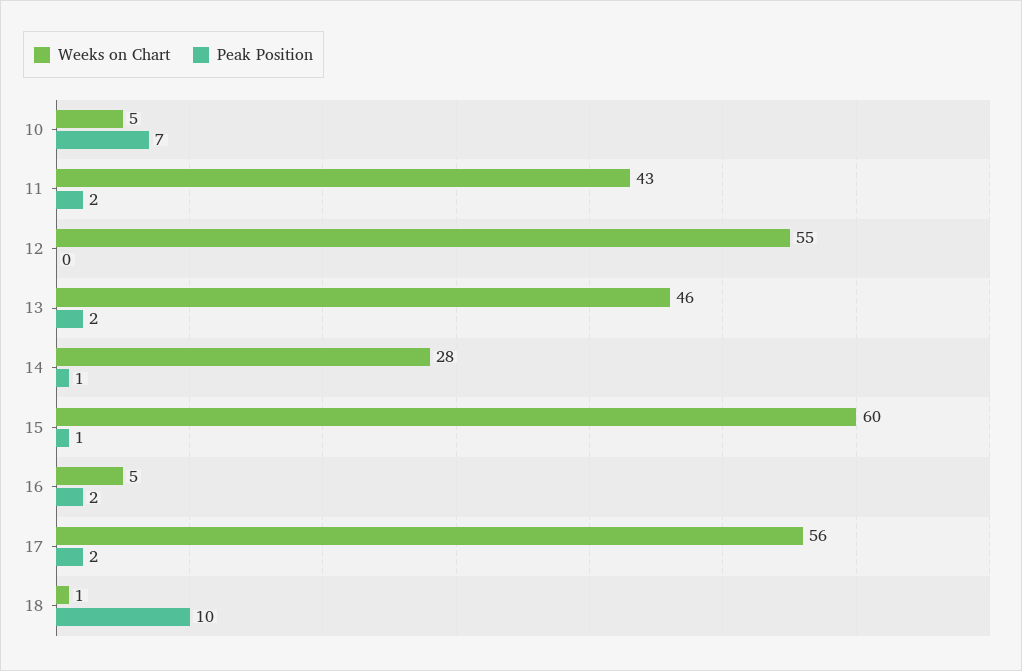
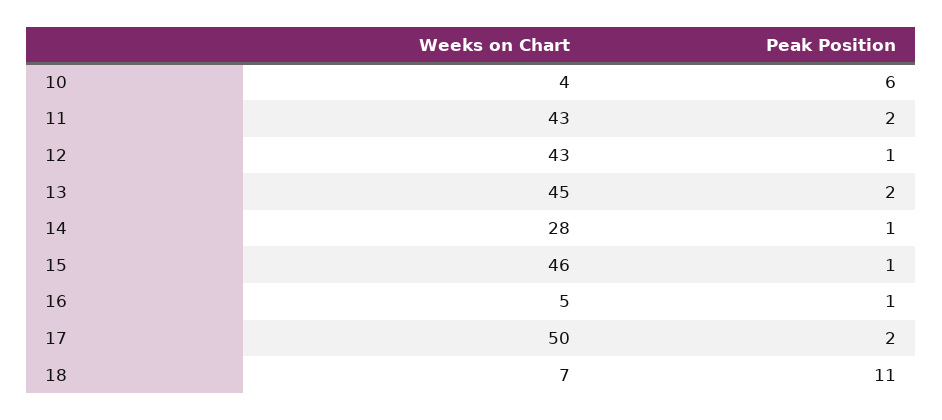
Weeks on Chart, 10: 5 -> 4
Peak Position, 10: 7 -> 6
Weeks on Chart, 12: 55 -> 43
Peak Position, 12: 0 -> 1
Weeks on Chart, 13: 46 -> 45
Weeks on Chart, 15: 60 -> 46
Peak Position, 16: 2 -> 1
Weeks on Chart, 17: 56 -> 50
Weeks on Chart, 18: 1 -> 7
Peak Position, 18: 10 -> 11

